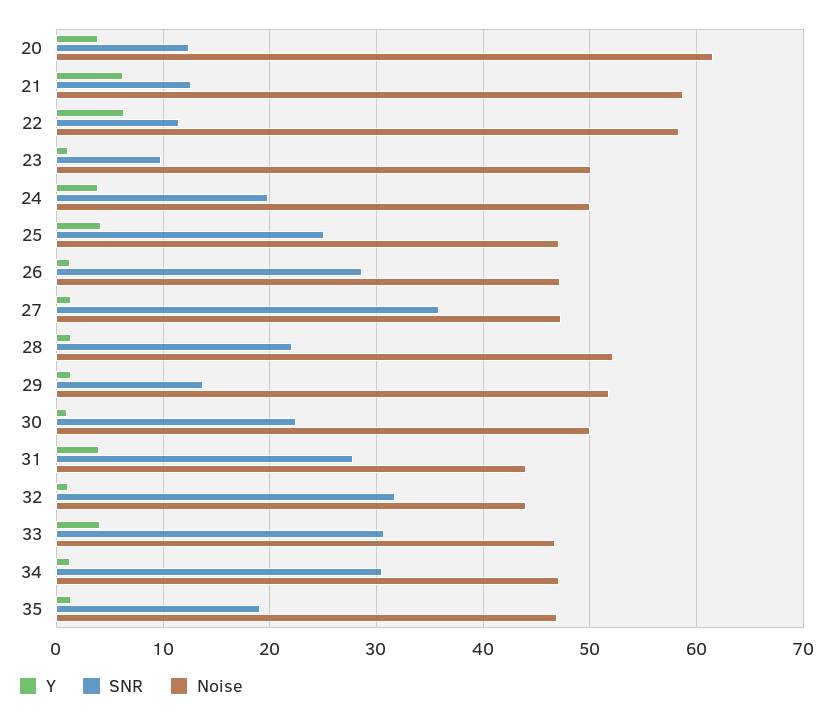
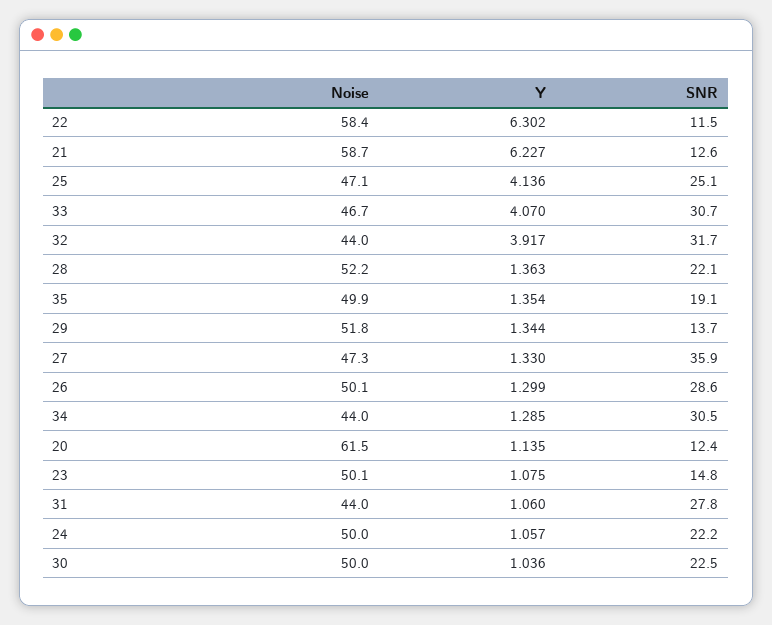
Y, 20: 4 -> 1.135
SNR, 23: 10 -> 14.8
Y, 24: 4 -> 1.057
SNR, 24: 20 -> 22.2
Noise, 26: 47 -> 50.1
Y, 31: 4 -> 1.06
Y, 32: 1 -> 3.917
Noise, 34: 47 -> 44
Noise, 35: 47 -> 49.9

